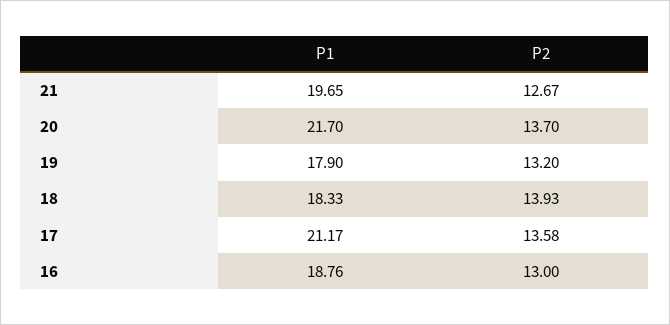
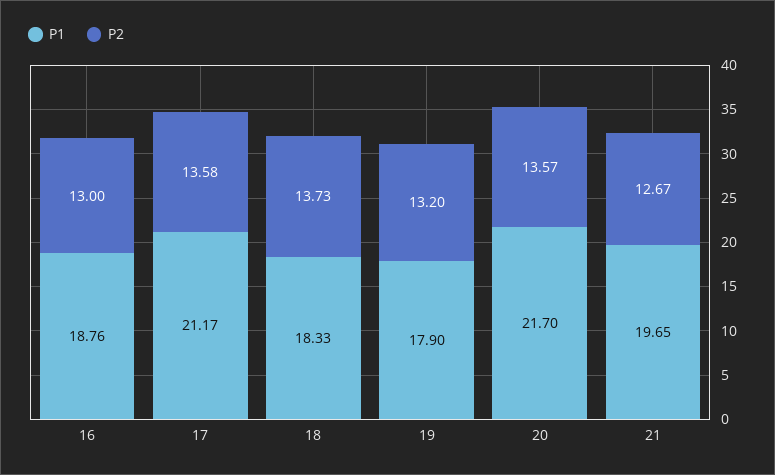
P2, 20: 13.7 -> 13.57
P2, 18: 13.93 -> 13.73

